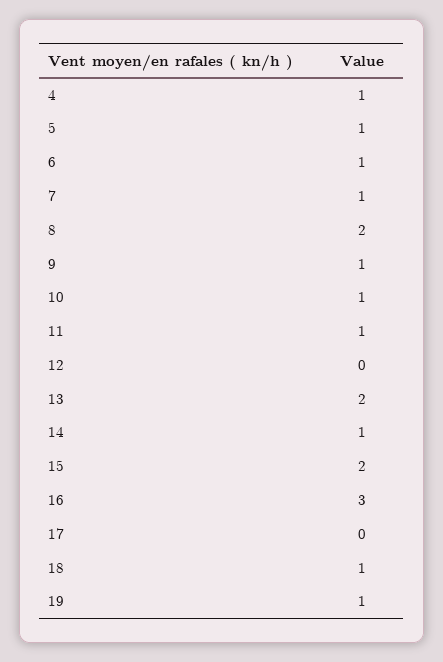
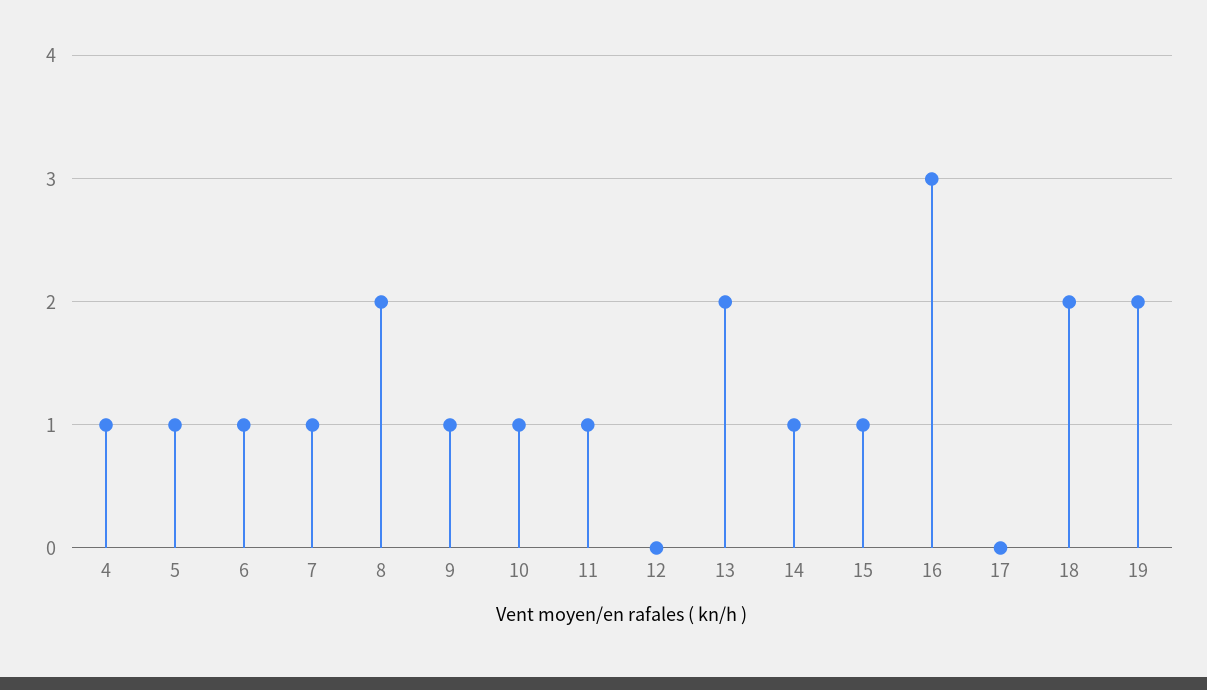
15: 2 -> 1
18: 1 -> 2
19: 1 -> 2

